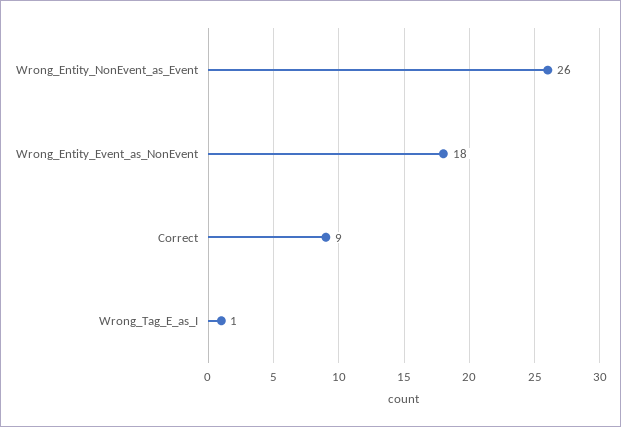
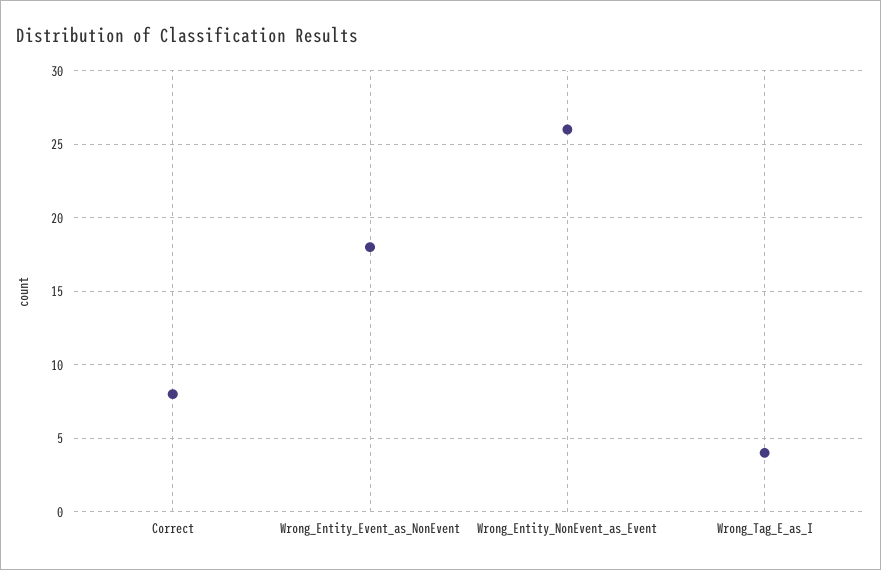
Correct: 9 -> 8
Wrong_Tag_E_as_I: 1 -> 4

